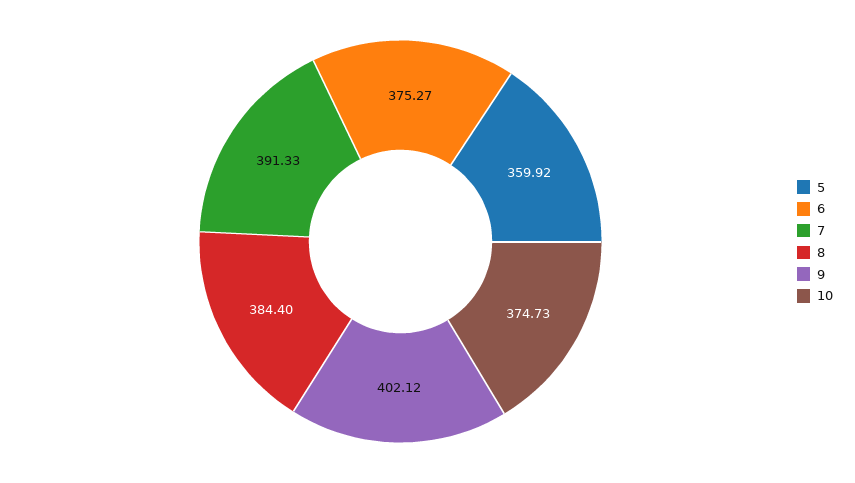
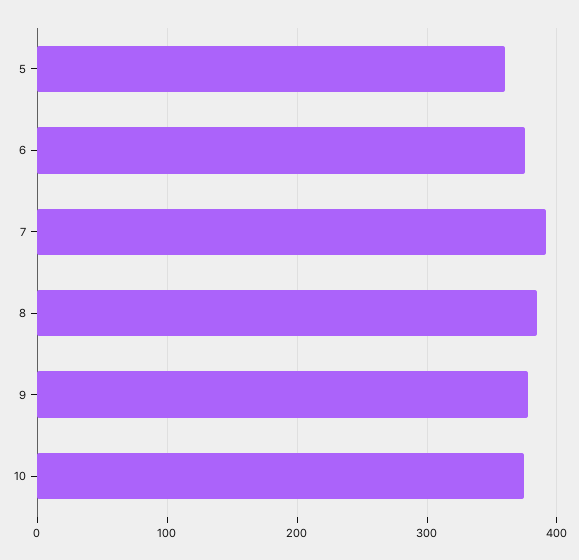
9: 402.12 -> 380

